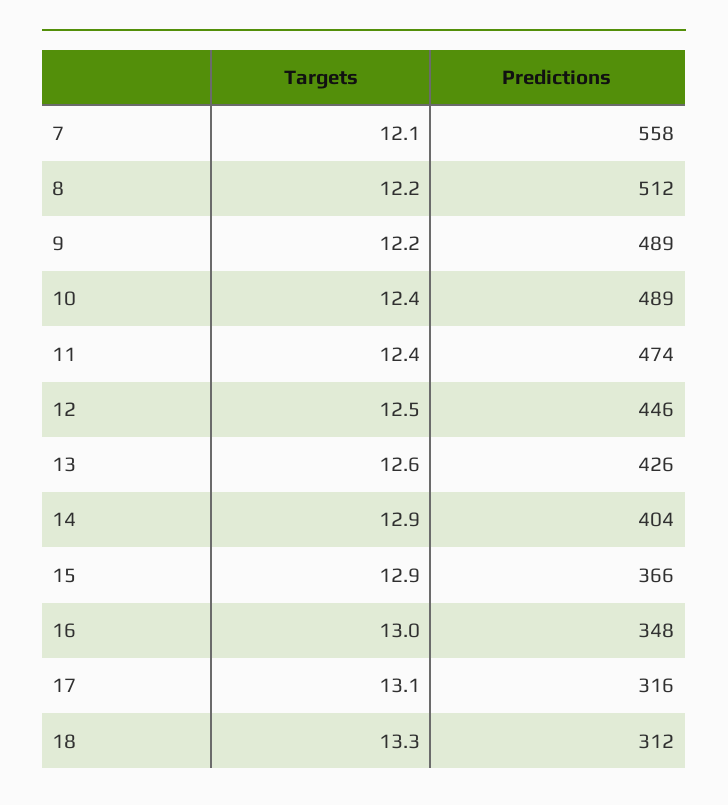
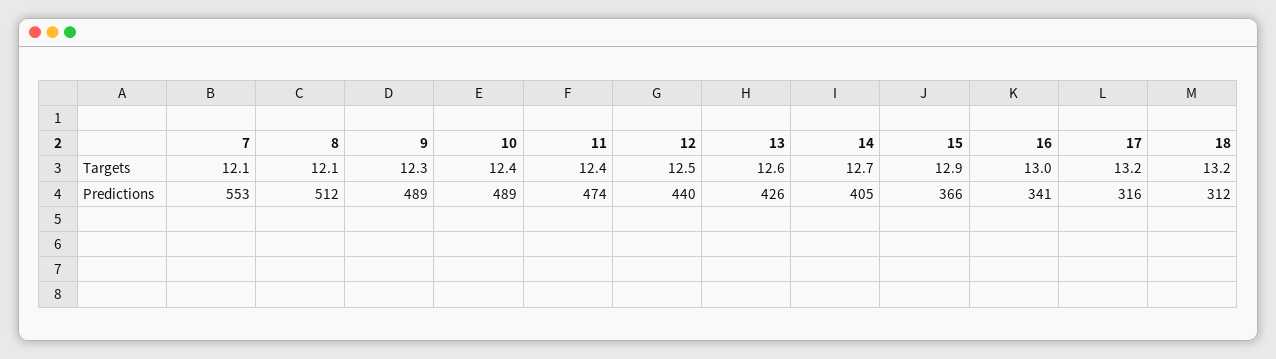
Predictions, 7: 558 -> 553
Targets, 8: 12.2 -> 12.1
Targets, 9: 12.2 -> 12.3
Predictions, 12: 446 -> 440
Targets, 14: 12.9 -> 12.7
Predictions, 14: 404 -> 405
Predictions, 16: 348 -> 341
Targets, 17: 13.1 -> 13.2
Targets, 18: 13.3 -> 13.2

